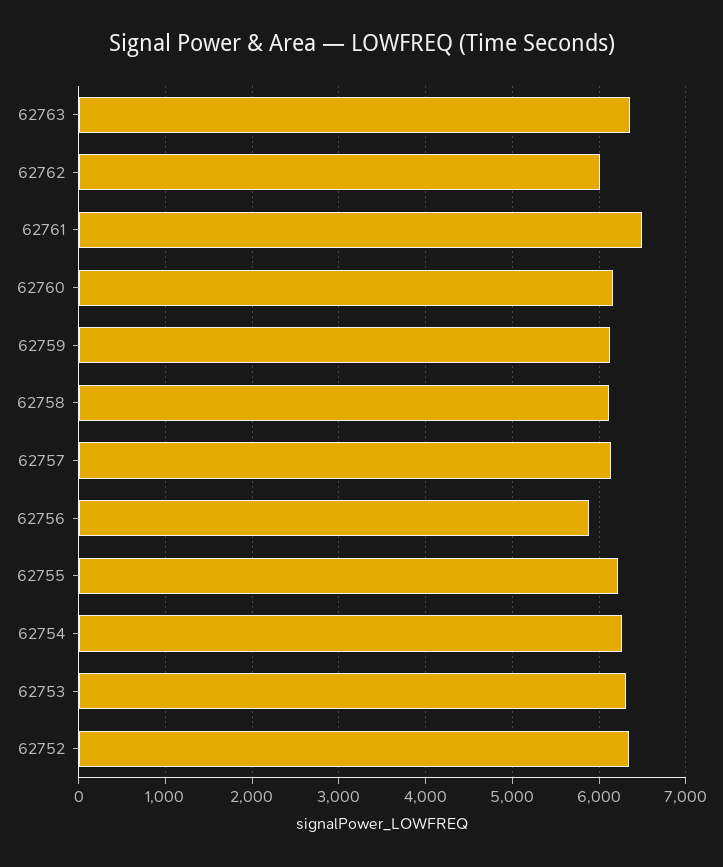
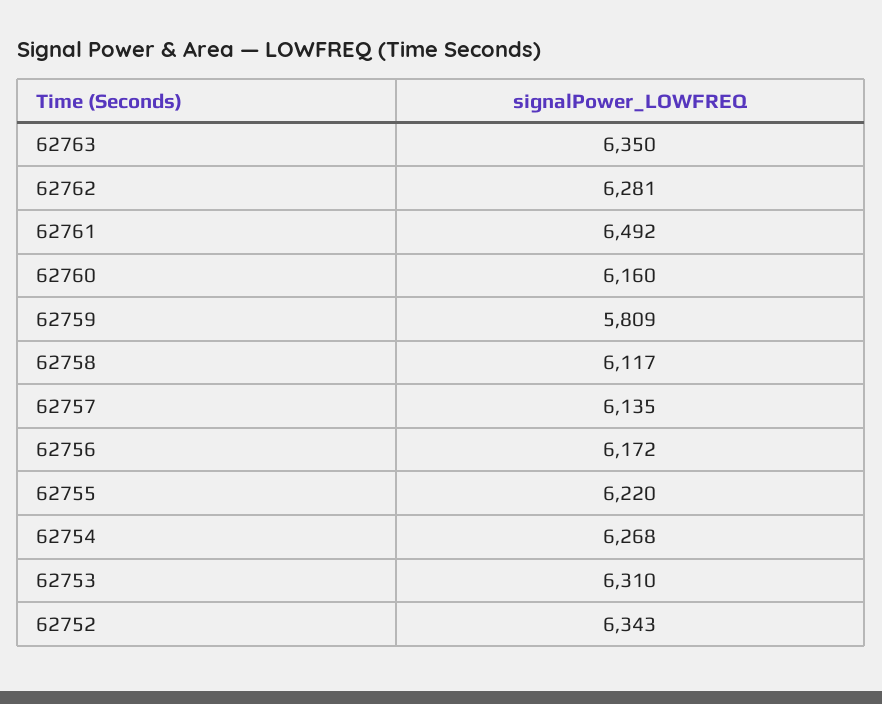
62762: 6000 -> 6281
62759: 6100 -> 5809
62756: 5900 -> 6172

